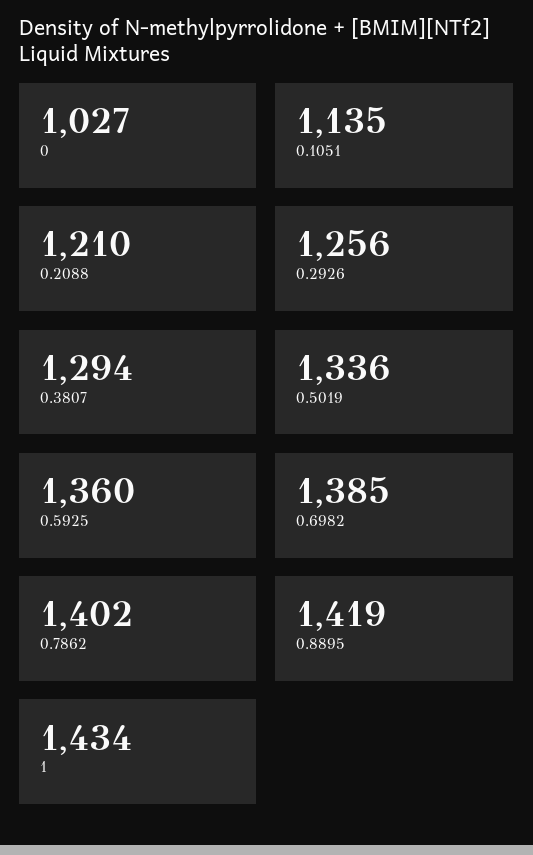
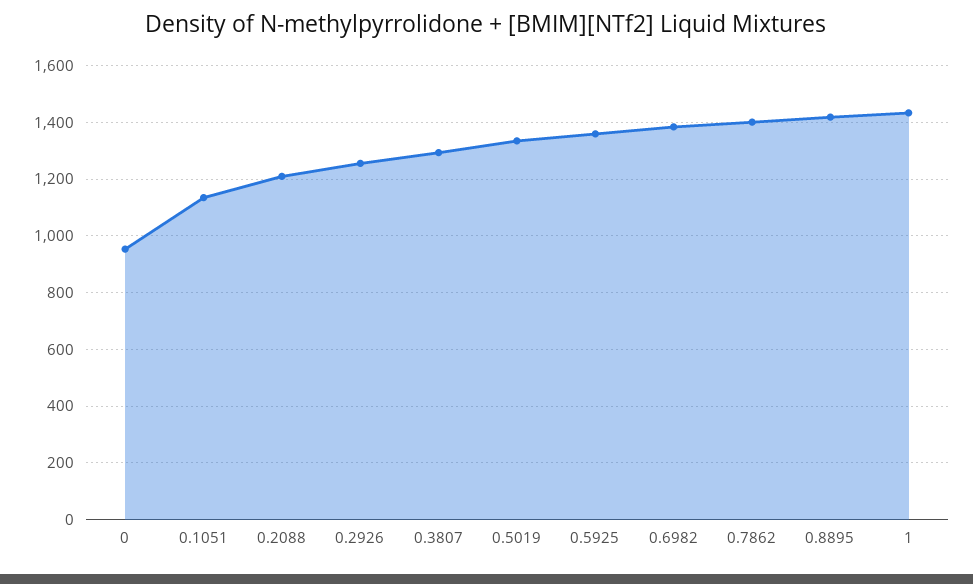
0: 1027 -> 950

